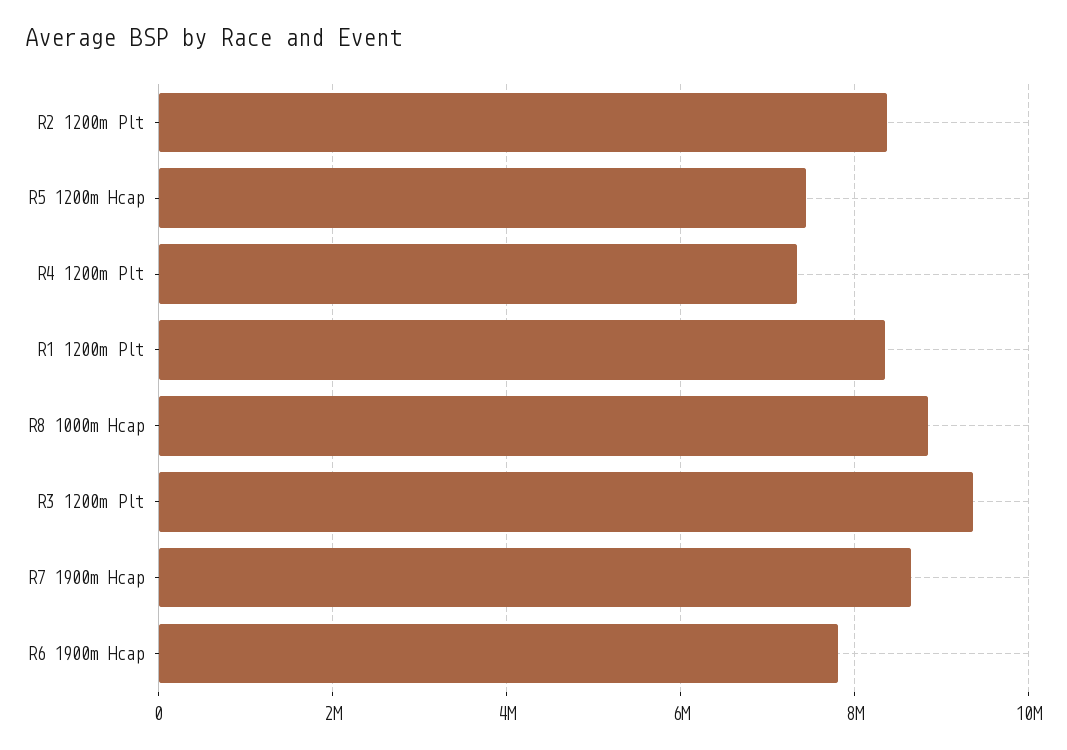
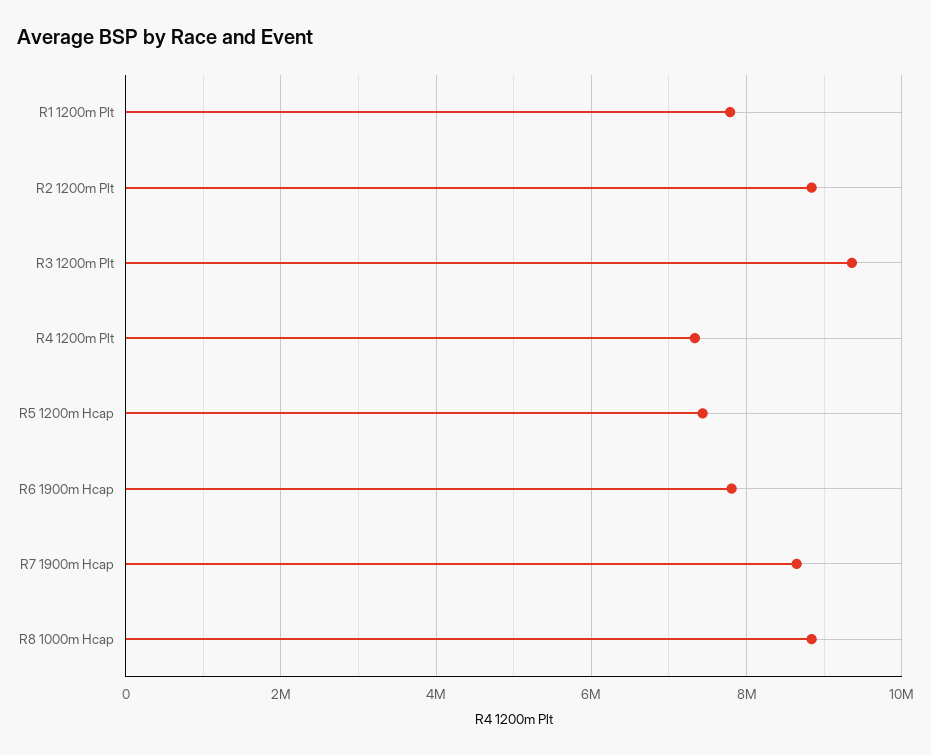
R2 1200m Plt: 8400000 -> 8800000
R1 1200m Plt: 8400000 -> 7800000

